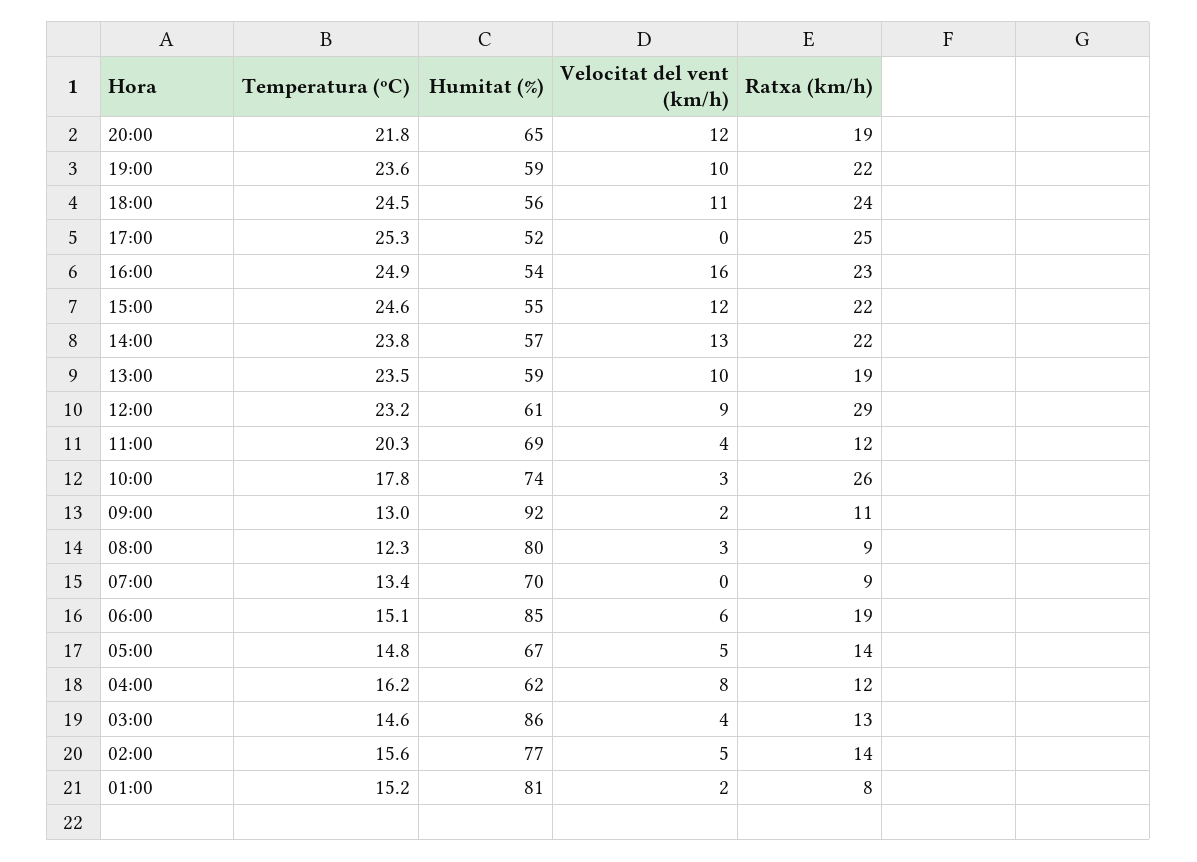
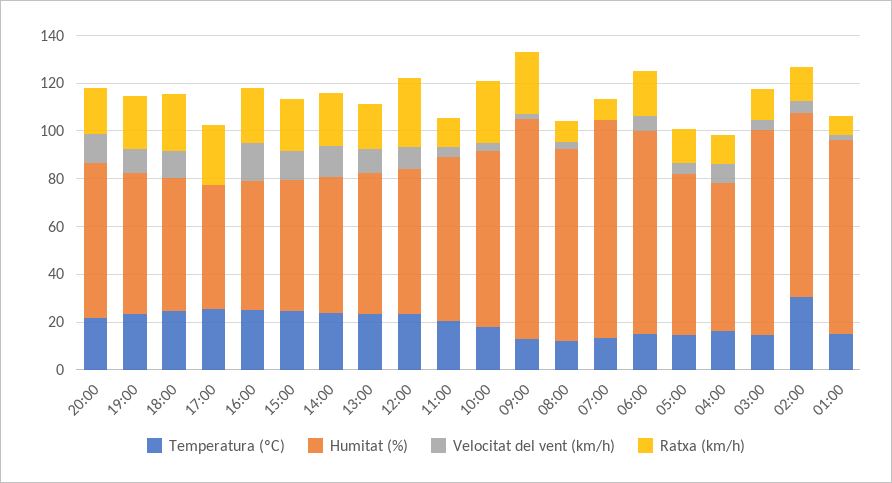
Ratxa (km/h), 09:00: 11 -> 25
Humitat (%), 07:00: 70 -> 90
Temperatura (ºC), 02:00: 15.6 -> 30

